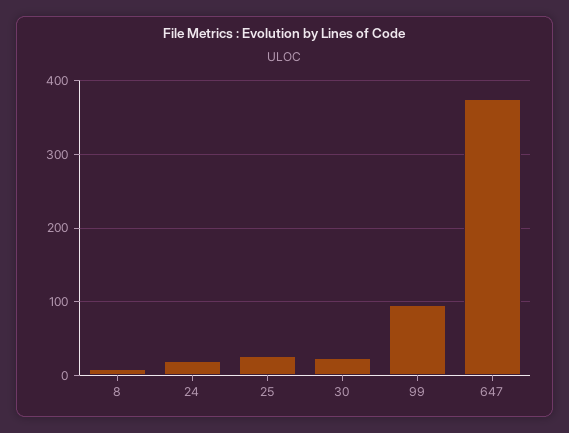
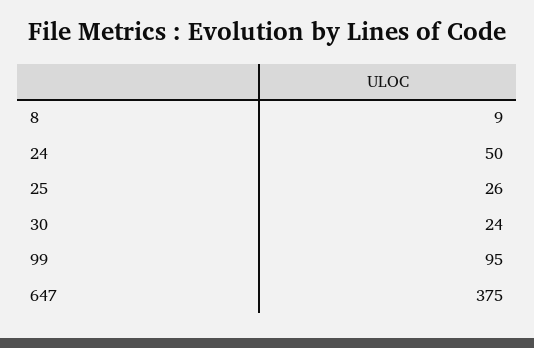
24: 20 -> 50

